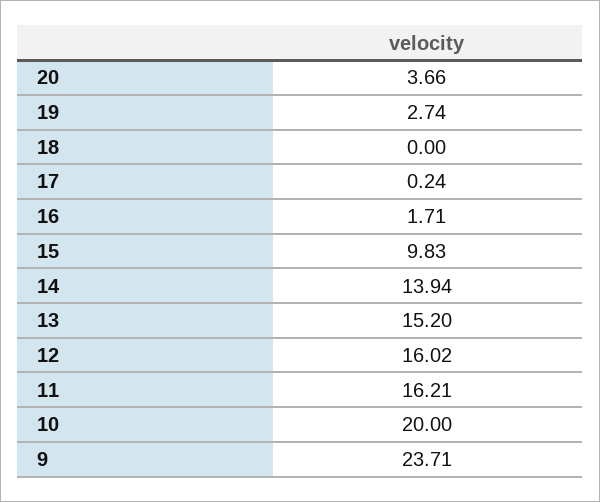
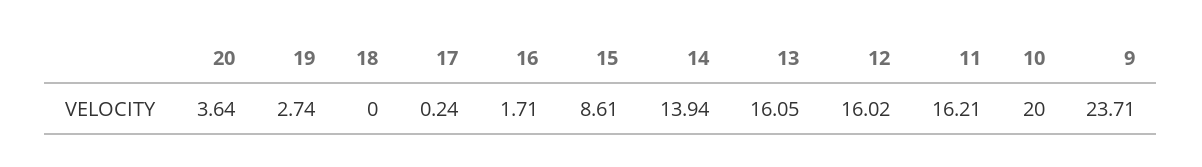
20: 3.66 -> 3.64
15: 9.83 -> 8.61
13: 15.2 -> 16.05

